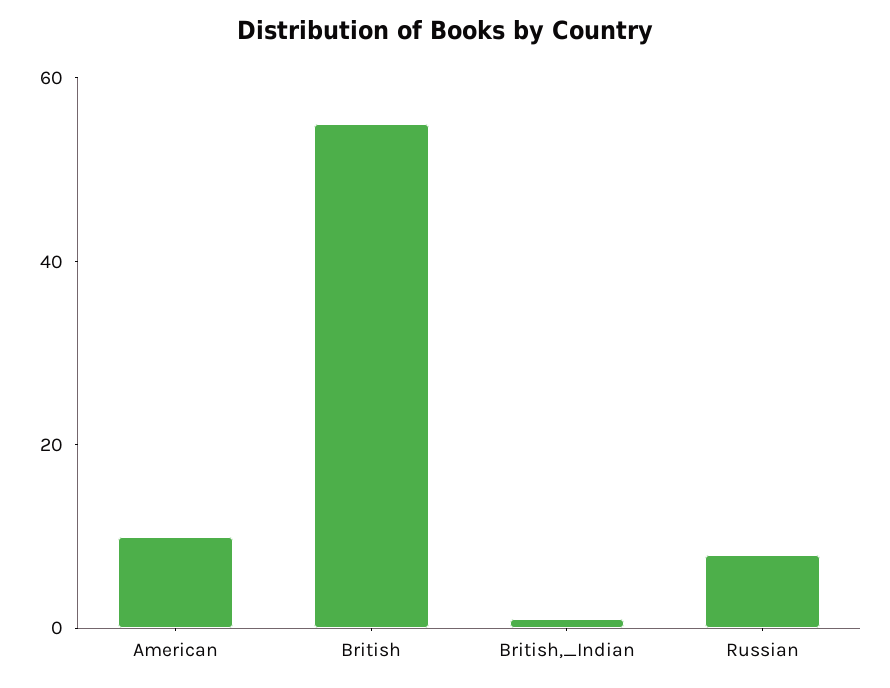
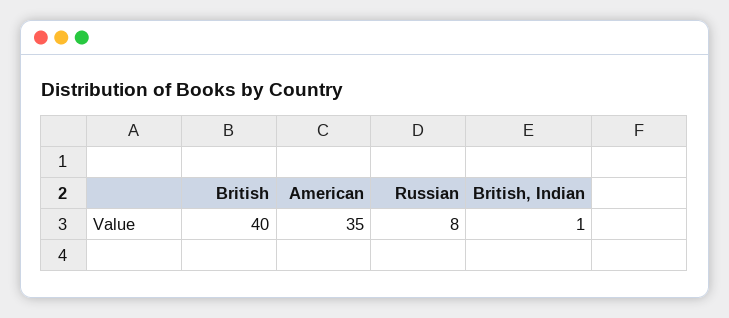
American: 10 -> 35
British: 55 -> 40

